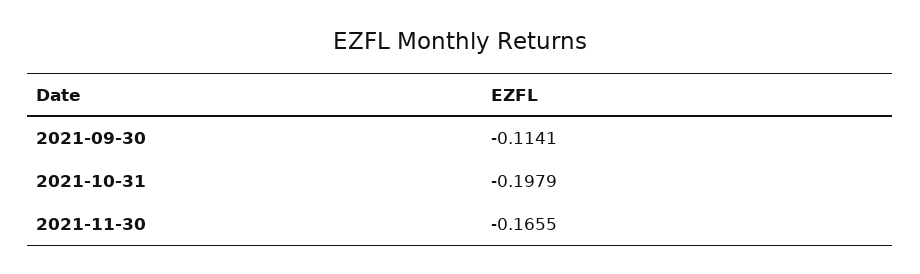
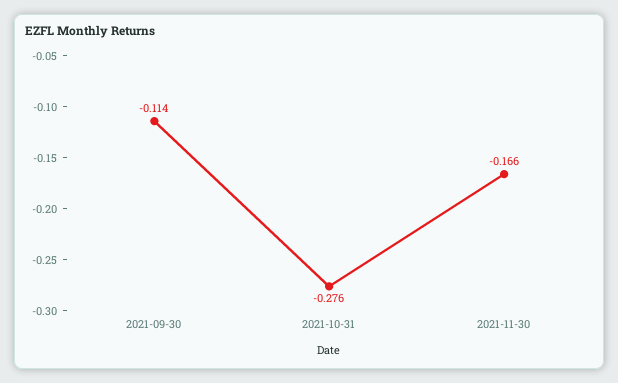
2021-10-31: -0.1979 -> -0.276

